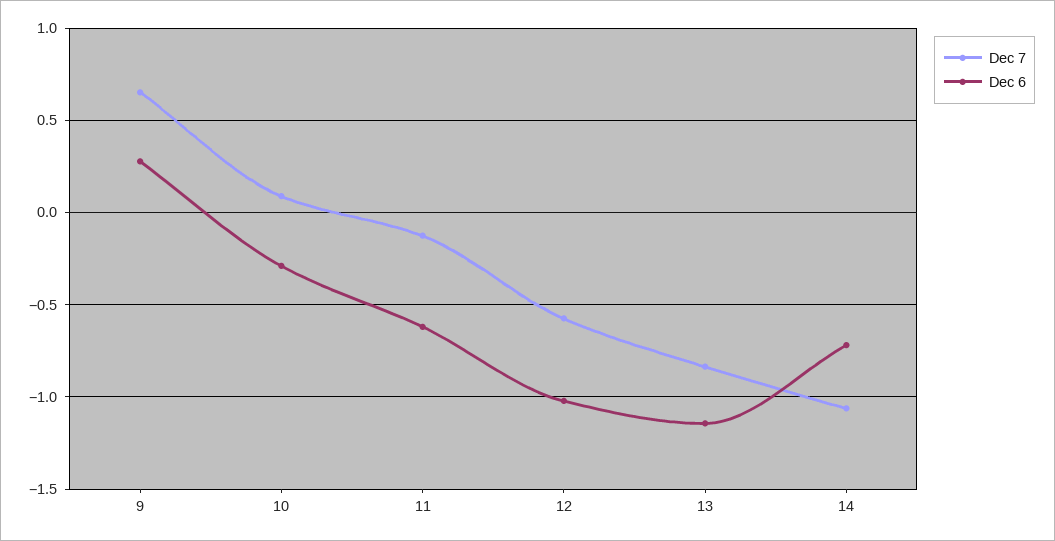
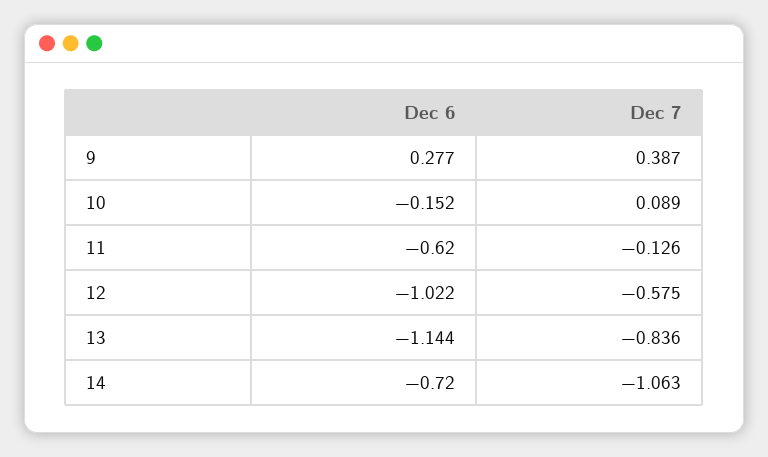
Dec 7, 9: 0.65 -> 0.387
Dec 6, 10: -0.3 -> -0.152

